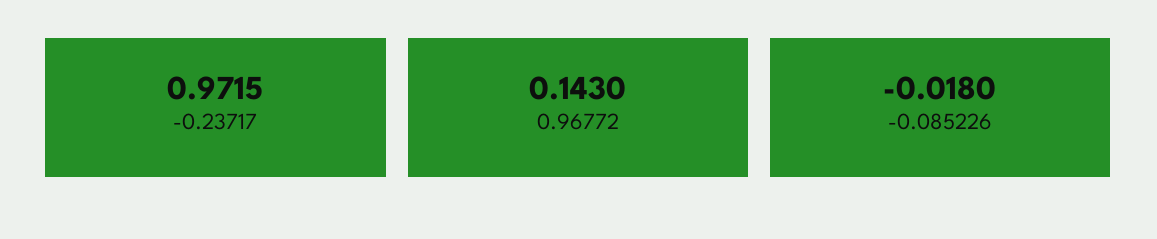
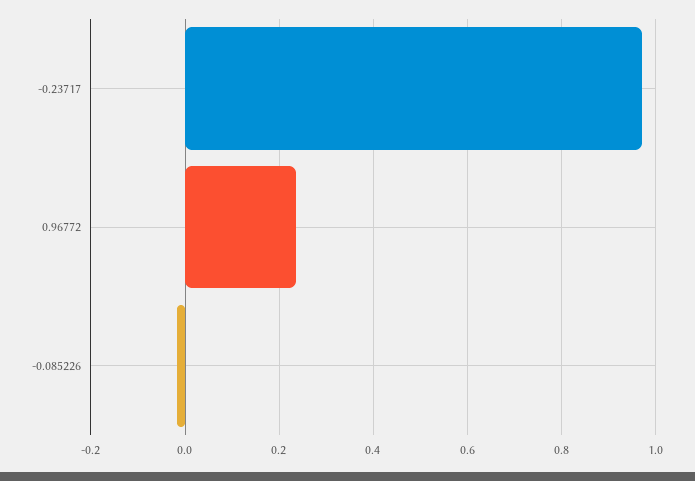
0.96772: 0.143 -> 0.24

